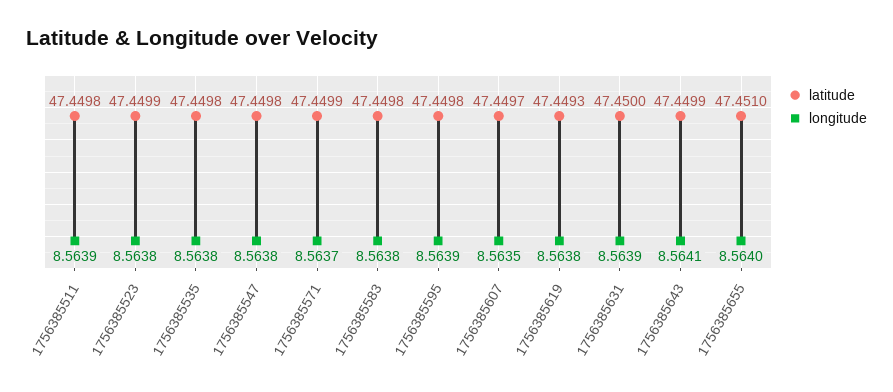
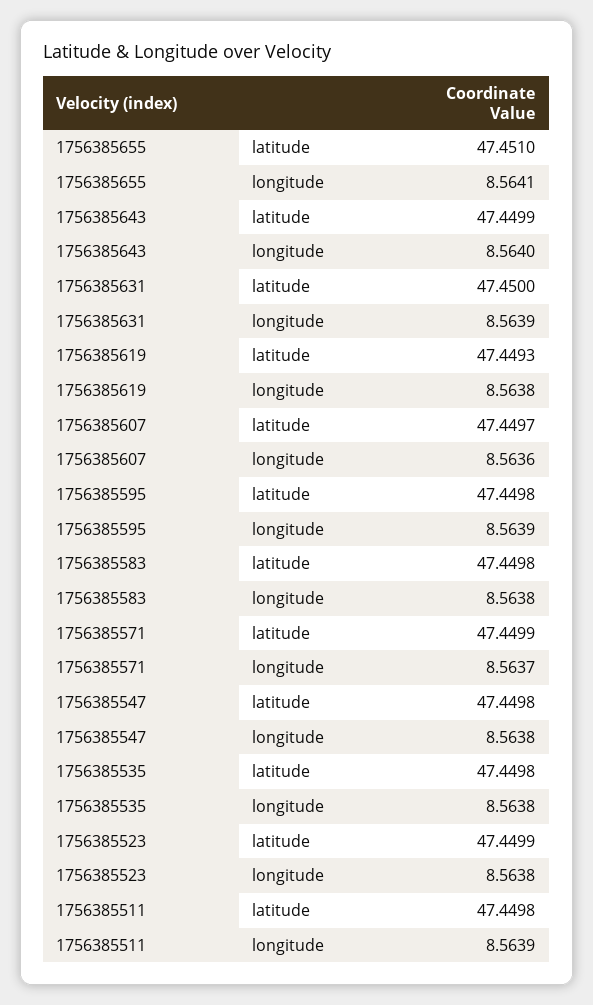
longitude, 1756385607: 8.5635 -> 8.5636
longitude, 1756385643: 8.5641 -> 8.564
longitude, 1756385655: 8.564 -> 8.5641

